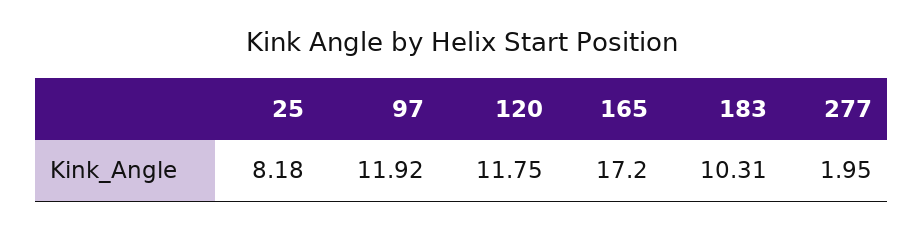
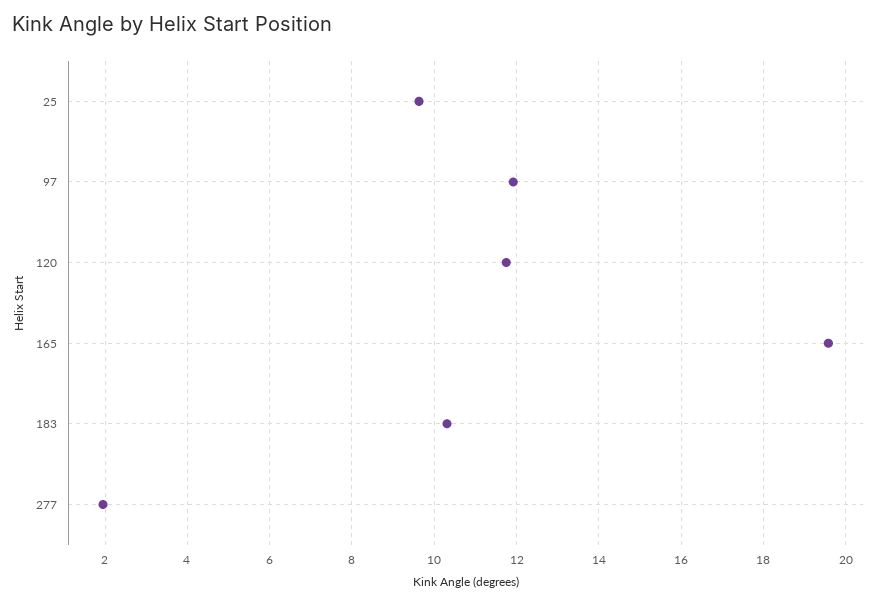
25: 8.18 -> 9.6
165: 17.2 -> 19.6

